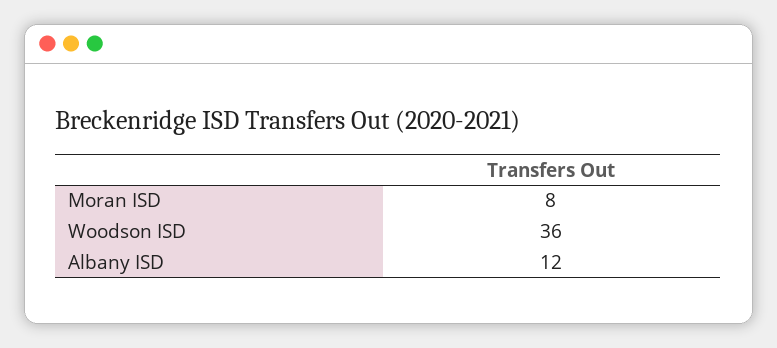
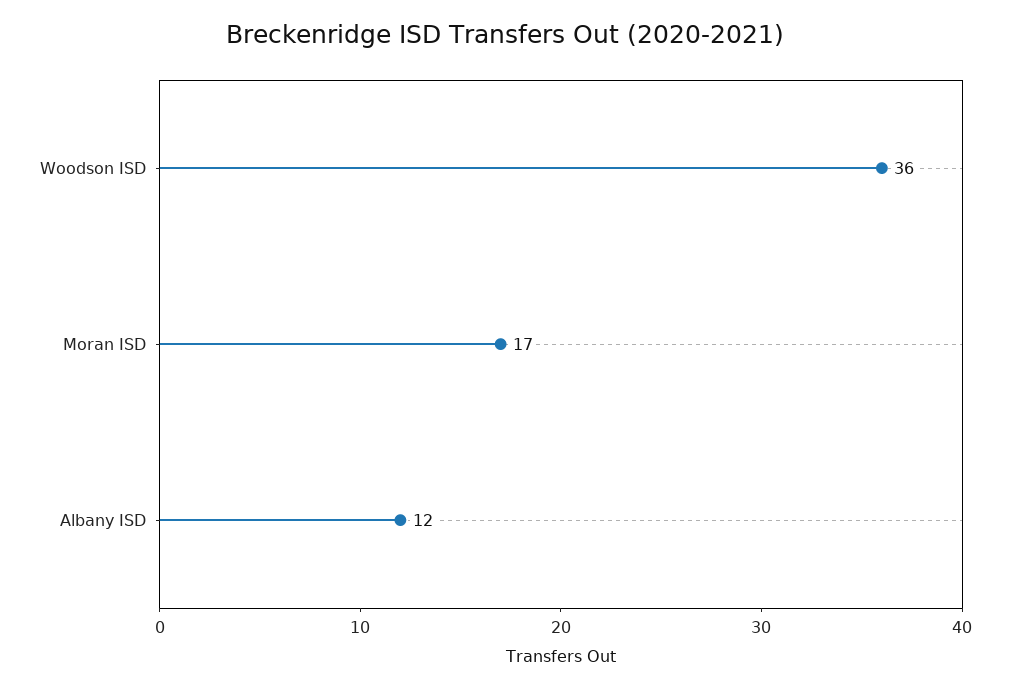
Moran ISD: 8 -> 17

